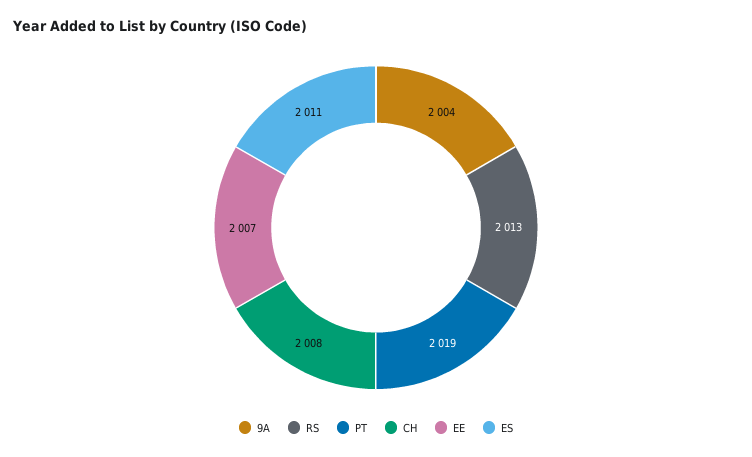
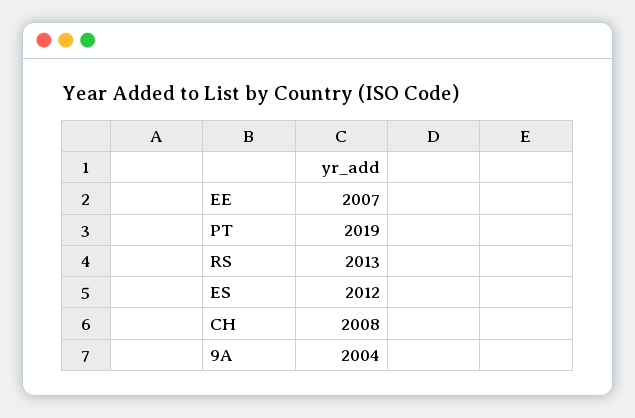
ES: 2011 -> 2012

